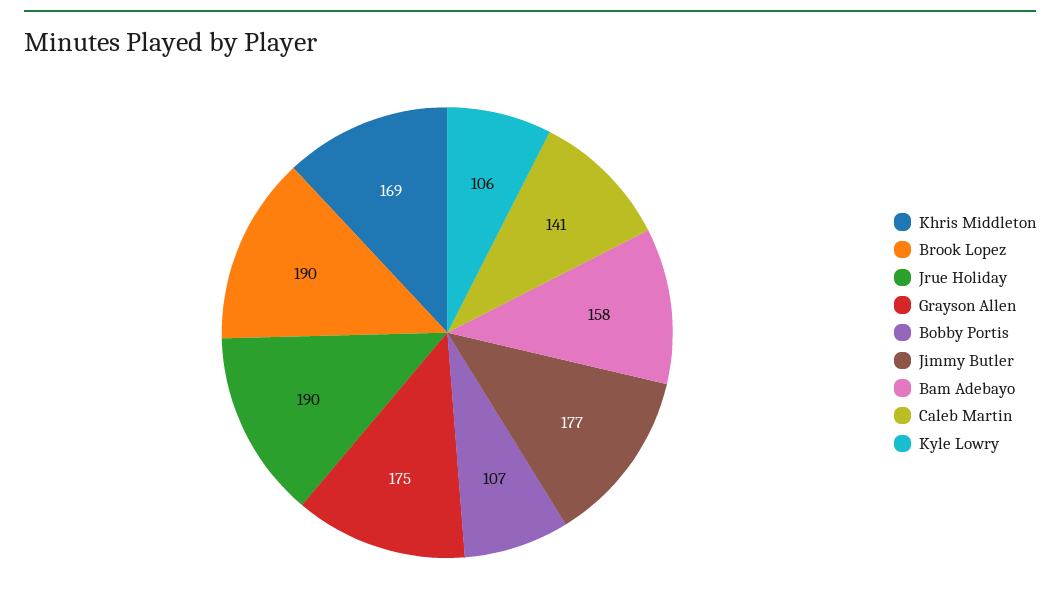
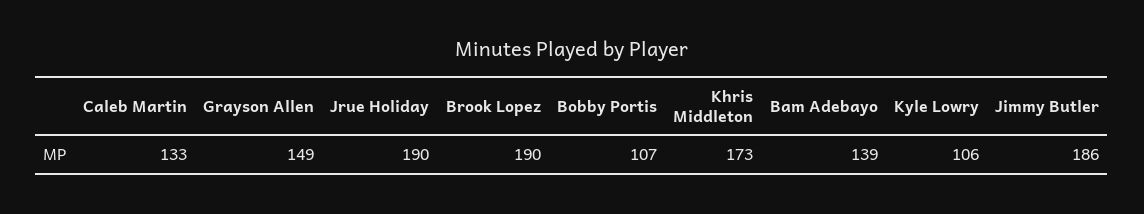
Khris Middleton: 169 -> 173
Grayson Allen: 175 -> 149
Jimmy Butler: 177 -> 186
Bam Adebayo: 158 -> 139
Caleb Martin: 141 -> 133

